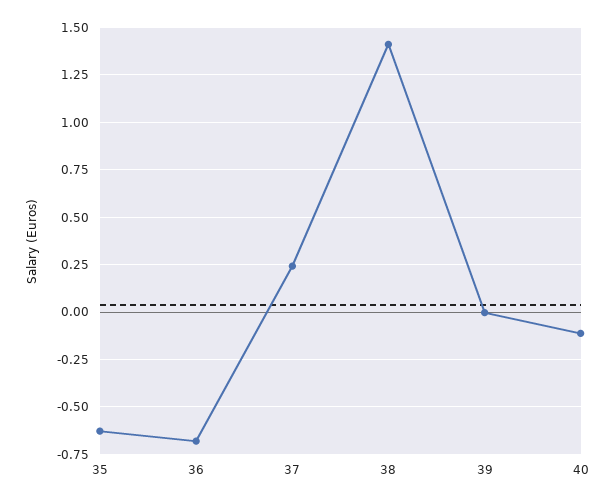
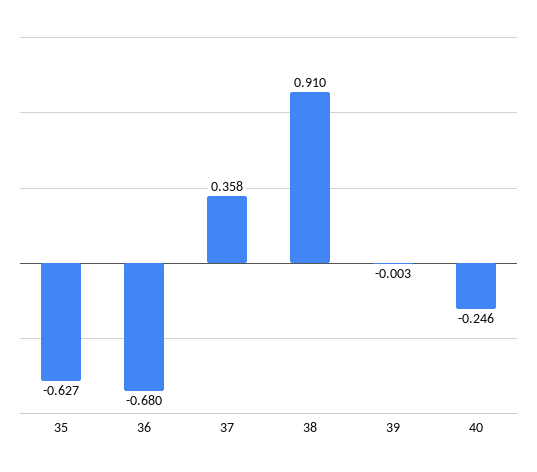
37: 0.25 -> 0.358
38: 1.4 -> 0.91
40: -0.1 -> -0.246

